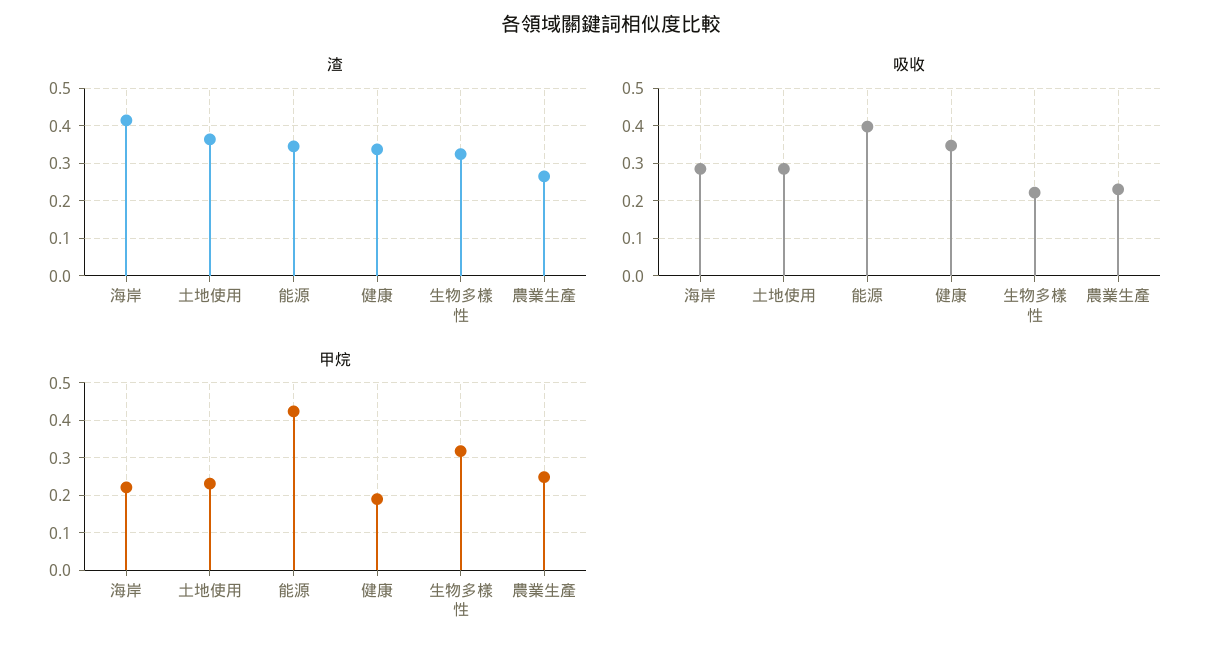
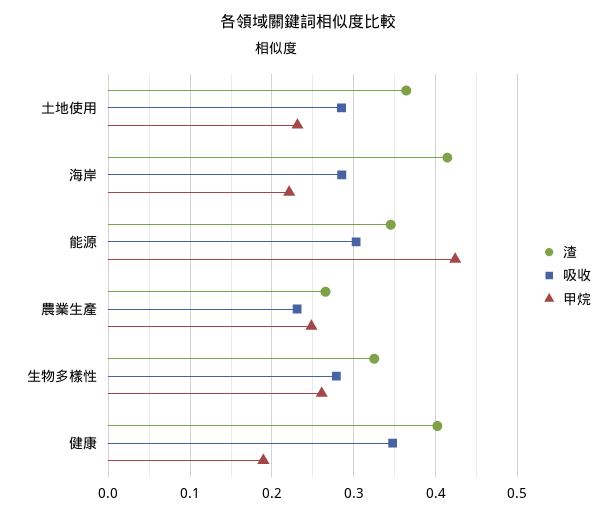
渣, 健康: 0.34 -> 0.4
吸收, 能源: 0.4 -> 0.3
吸收, 生物多樣性: 0.22 -> 0.28
甲烷, 生物多樣性: 0.32 -> 0.26

